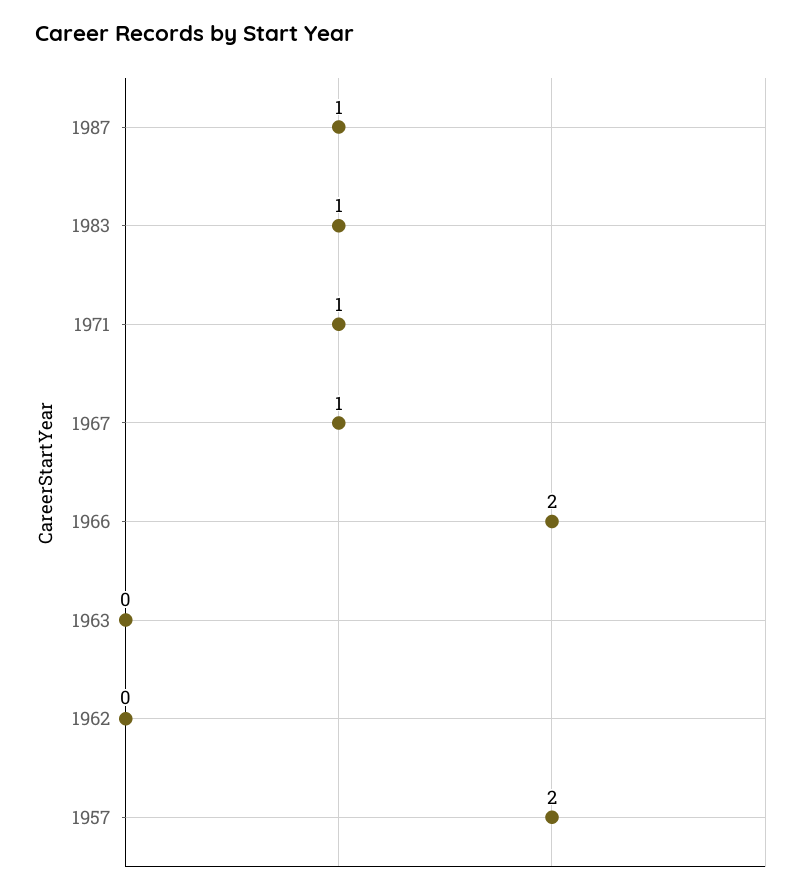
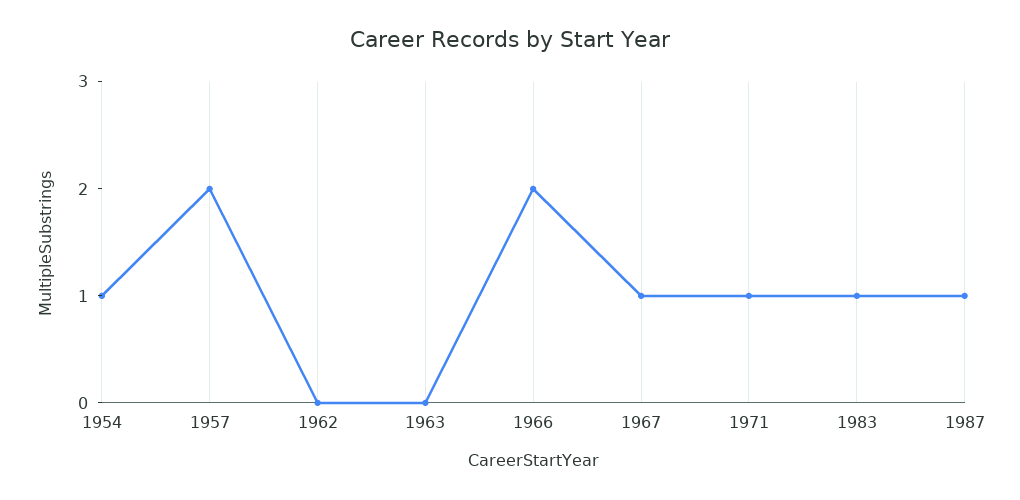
1954: none -> 1

